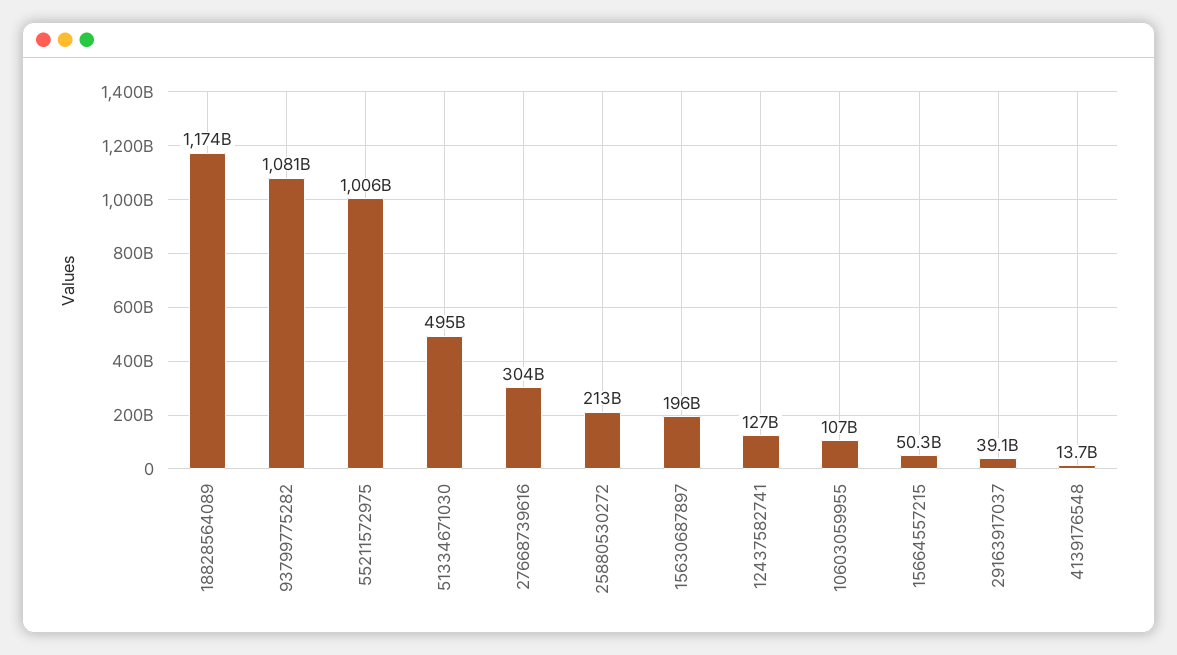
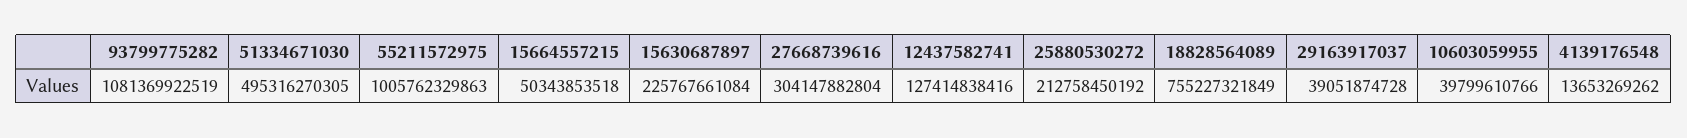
18828564089: 1174000000000 -> 755227321849
15630687897: 196000000000 -> 225767661084
10603059955: 107000000000 -> 39799610766

